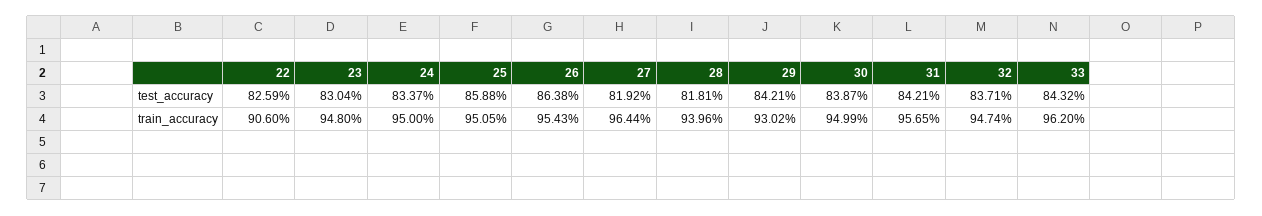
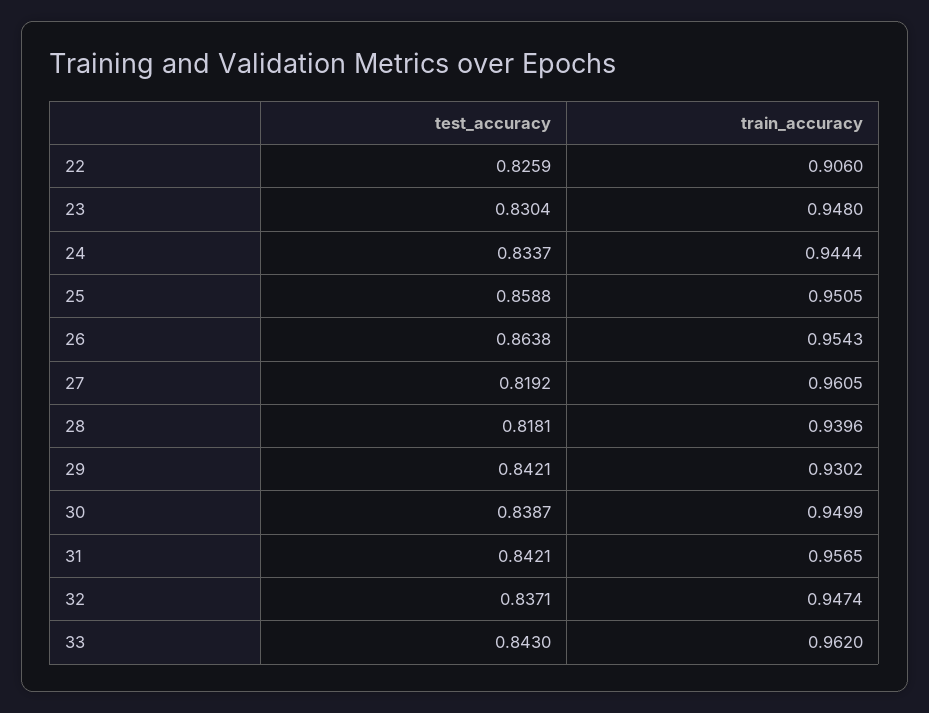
33, test_accuracy: 0.8432 -> 0.843
24, train_accuracy: 0.95 -> 0.9444
27, train_accuracy: 0.9644 -> 0.9605

